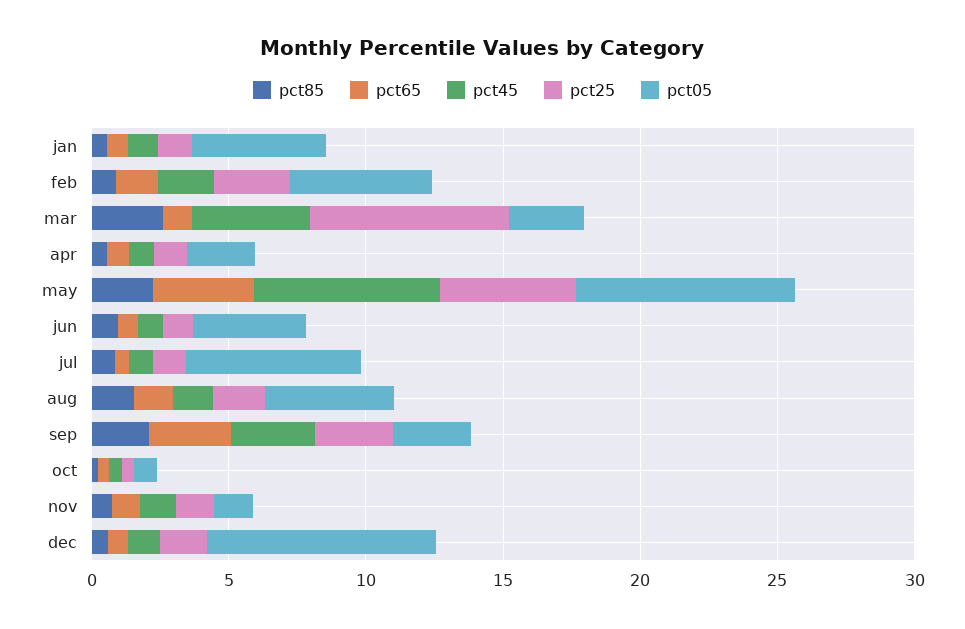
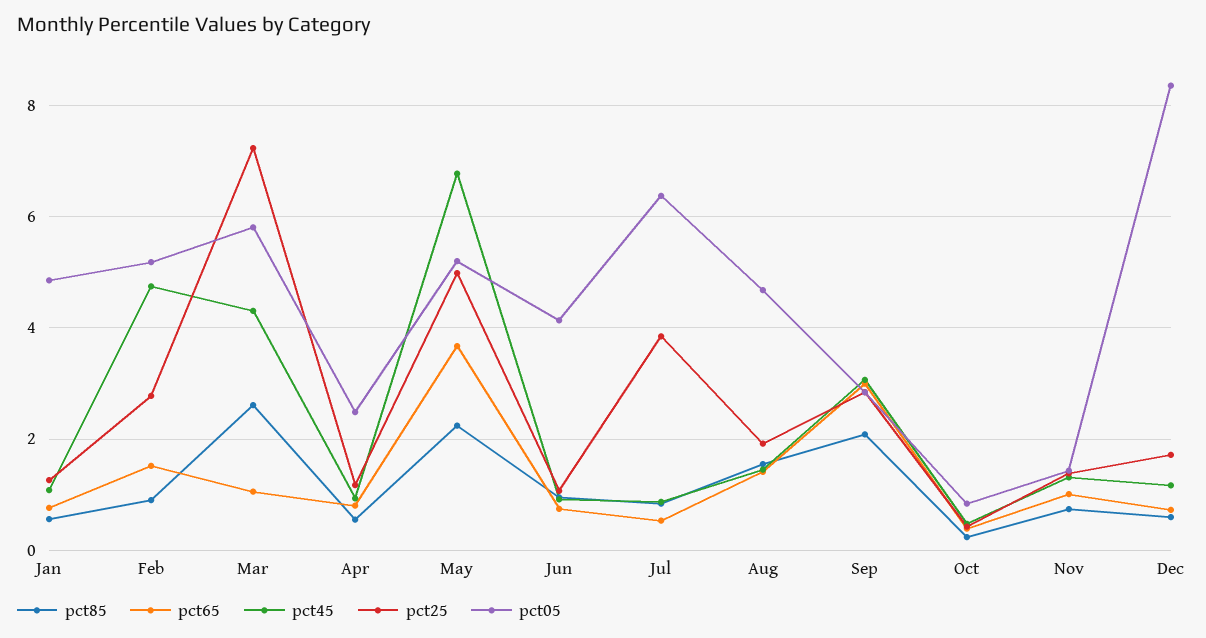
pct45, feb: 2 -> 4.8
pct05, mar: 3 -> 5.8
pct05, may: 8 -> 5.2
pct25, jul: 1 -> 3.8

